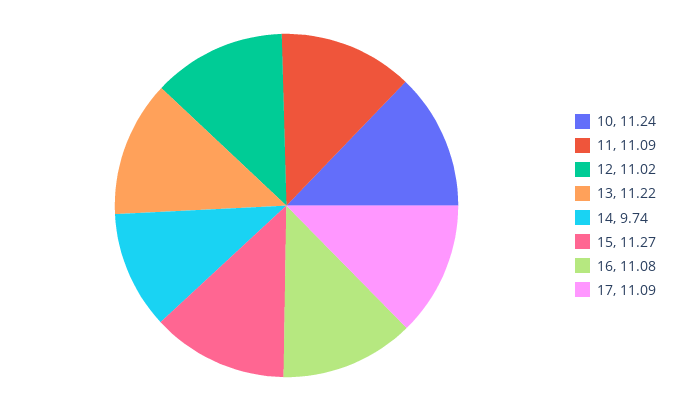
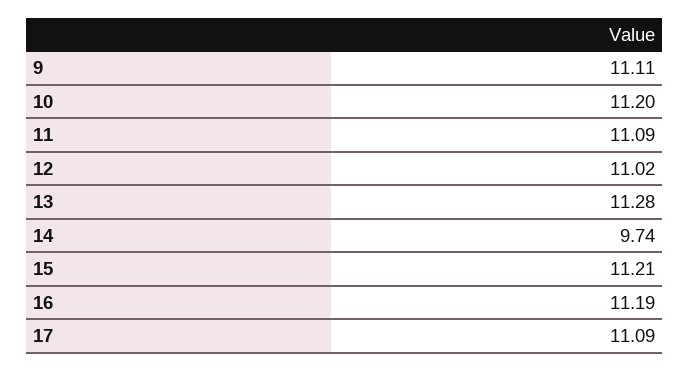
10: 11.24 -> 11.2
13: 11.22 -> 11.28
15: 11.27 -> 11.21
16: 11.08 -> 11.19
9: none -> 11.11

